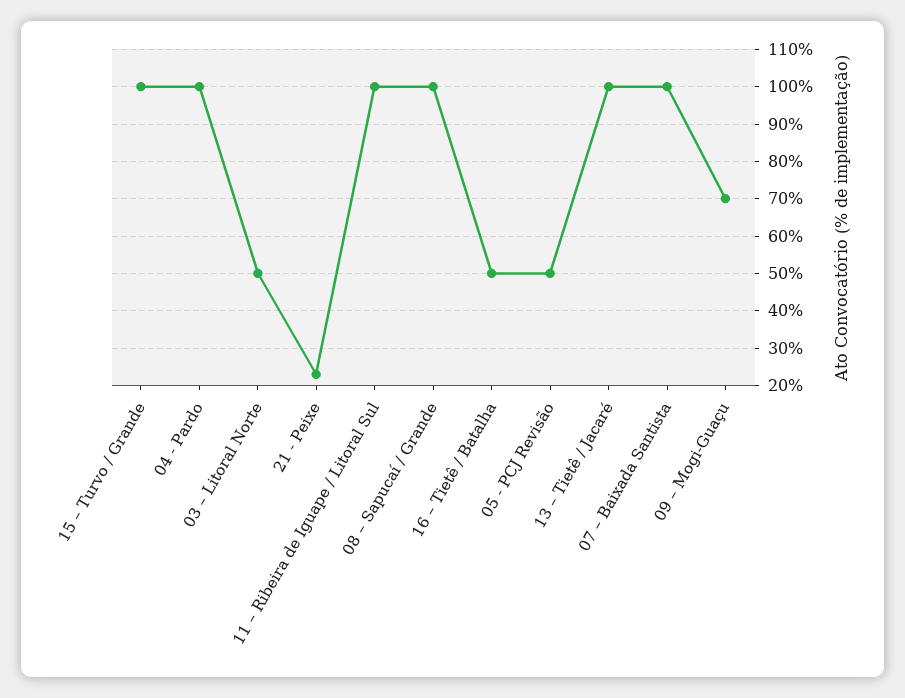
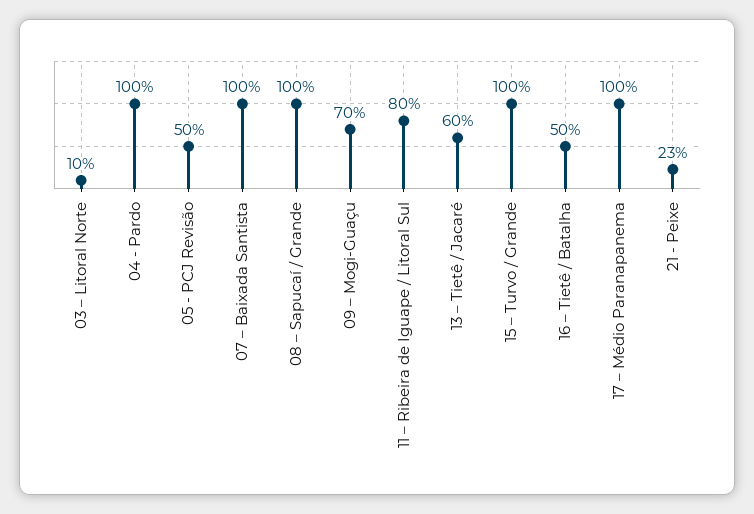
03 – Litoral Norte: 50 -> 10
11 – Ribeira de Iguape / Litoral Sul: 100 -> 80
13 – Tietê / Jacaré: 100 -> 60
17 – Médio Paranapanema: none -> 100

